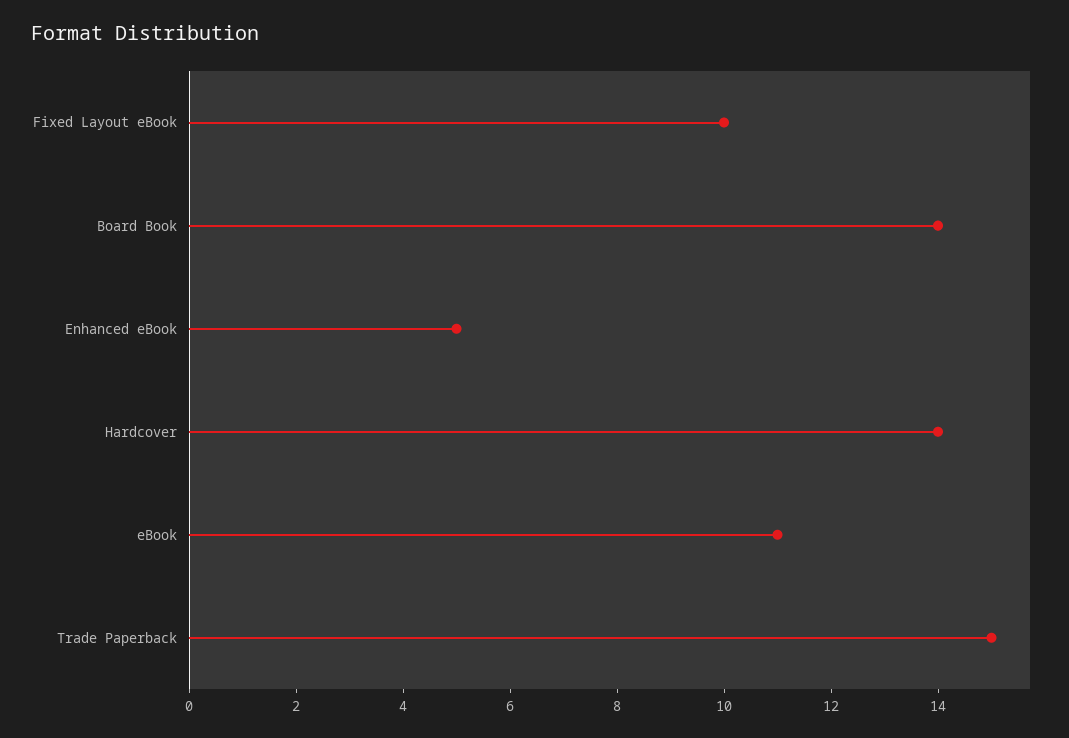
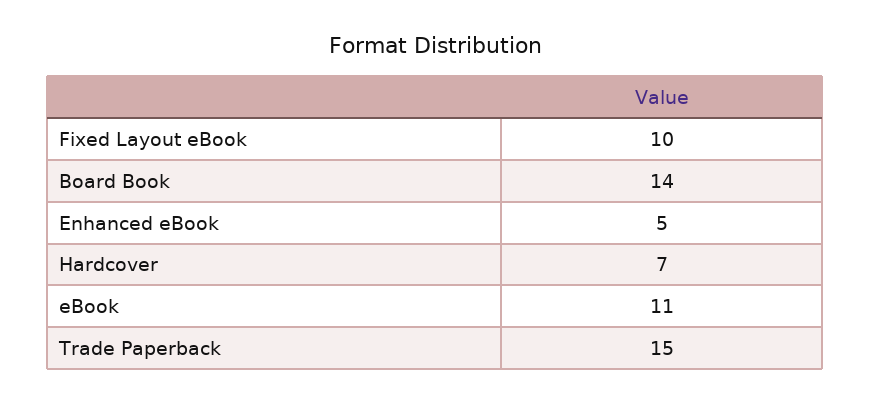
Hardcover: 14 -> 7

